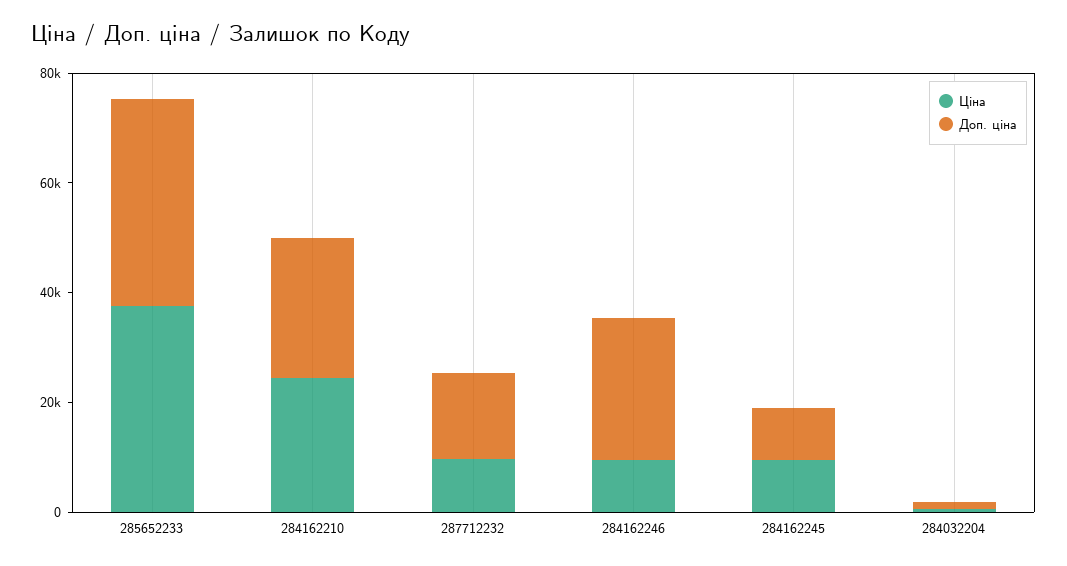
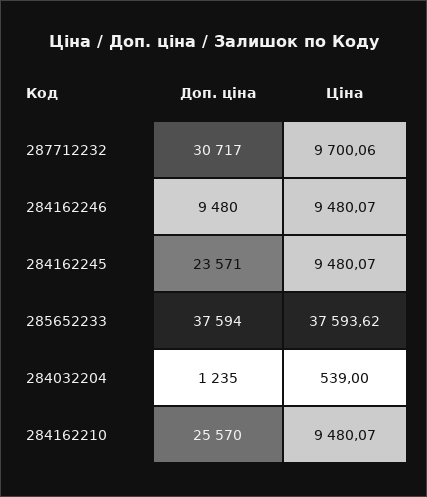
Ціна, 284162210: 25000 -> 9480.07
Доп. ціна, 287712232: 15000 -> 30717
Доп. ціна, 284162246: 25000 -> 9480
Доп. ціна, 284162245: 10000 -> 23571

